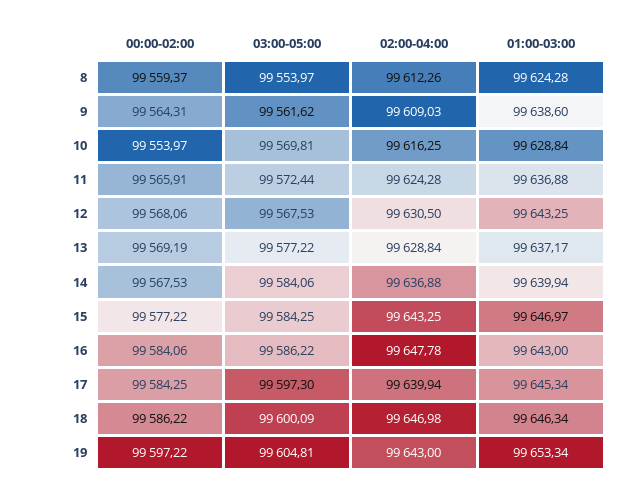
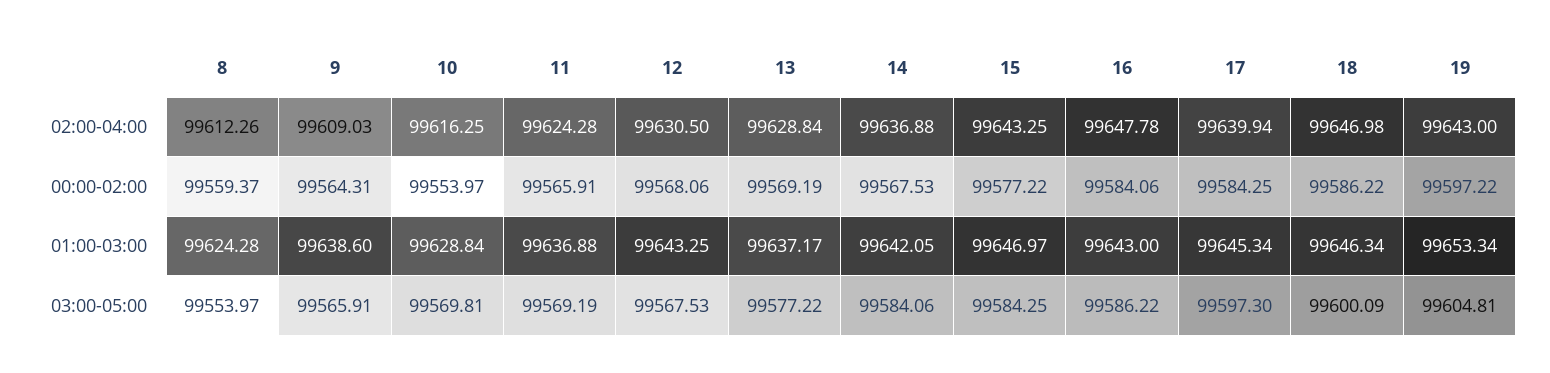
03:00-05:00, 9: 99561.62 -> 99565.91
03:00-05:00, 11: 99572.44 -> 99569.19
01:00-03:00, 14: 99639.94 -> 99642.05

